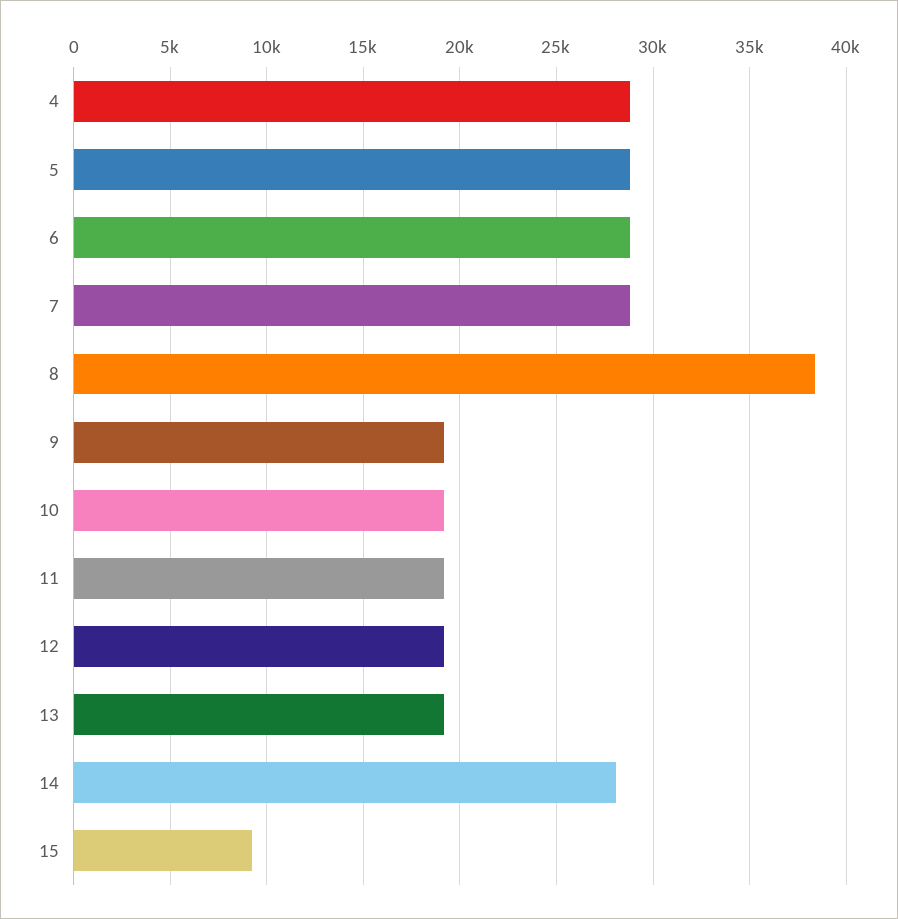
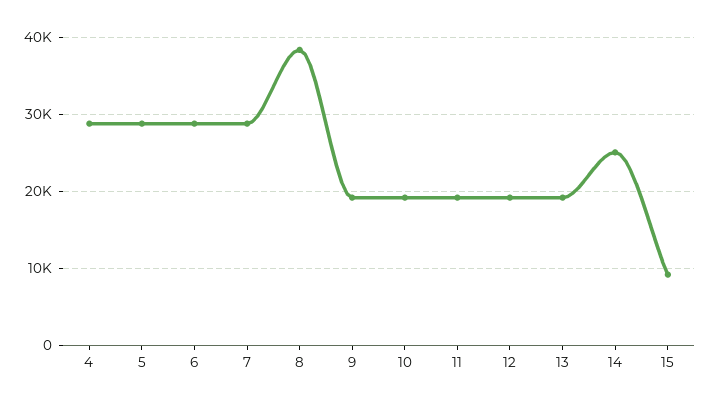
14: 28000 -> 25000

